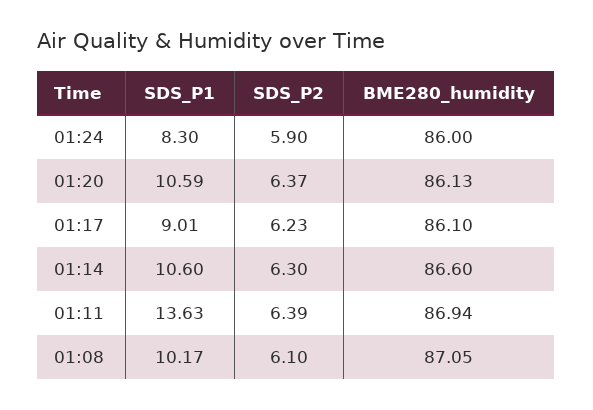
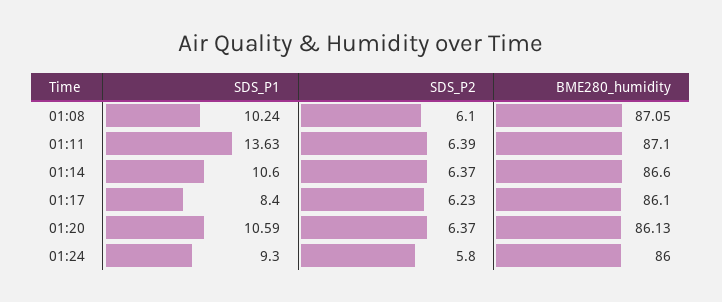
SDS_P1, 01:24: 8.3 -> 9.3
SDS_P2, 01:24: 5.9 -> 5.8
SDS_P1, 01:17: 9.01 -> 8.4
SDS_P2, 01:14: 6.3 -> 6.37
BME280_humidity, 01:11: 86.94 -> 87.1
SDS_P1, 01:08: 10.17 -> 10.24

